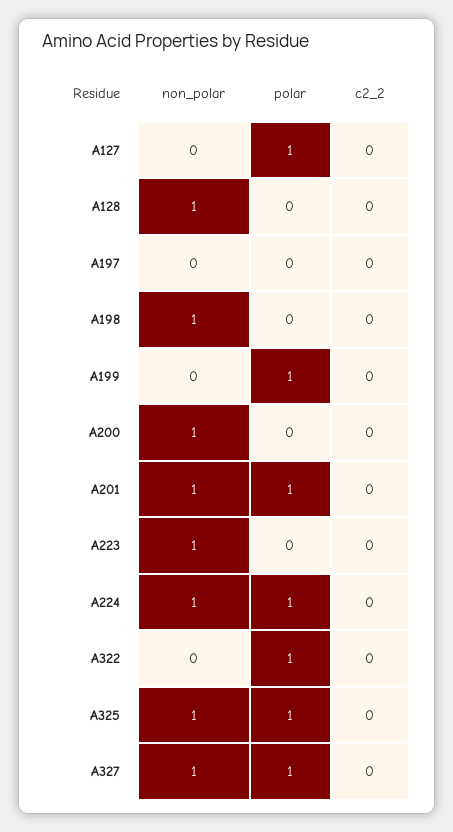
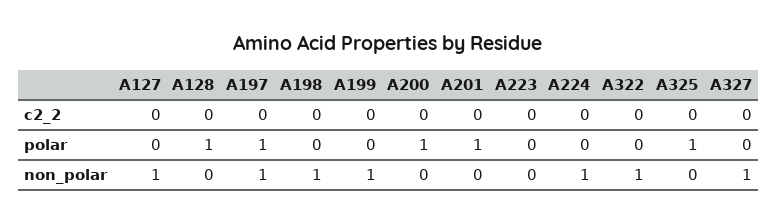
non_polar, A127: 0 -> 1
polar, A127: 1 -> 0
non_polar, A128: 1 -> 0
polar, A128: 0 -> 1
non_polar, A197: 0 -> 1
polar, A197: 0 -> 1
non_polar, A199: 0 -> 1
polar, A199: 1 -> 0
non_polar, A200: 1 -> 0
polar, A200: 0 -> 1
non_polar, A201: 1 -> 0
non_polar, A223: 1 -> 0
polar, A224: 1 -> 0
non_polar, A322: 0 -> 1
polar, A322: 1 -> 0
non_polar, A325: 1 -> 0
polar, A327: 1 -> 0

